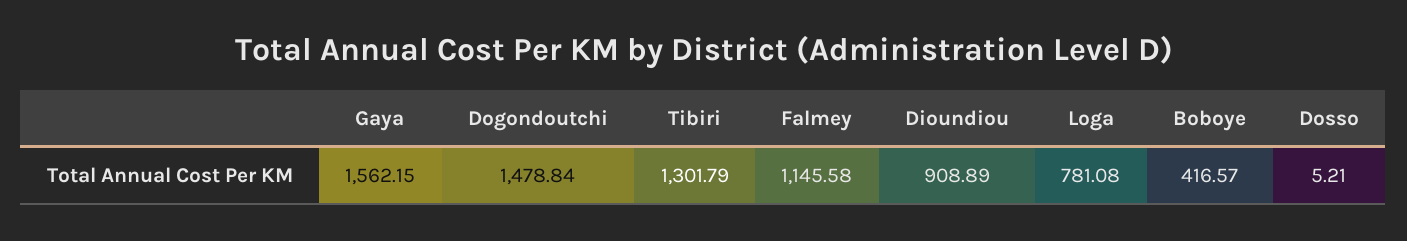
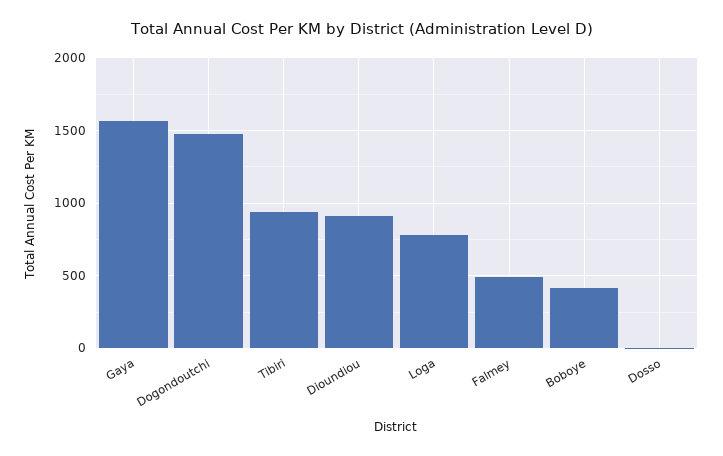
Tibiri: 1301.79 -> 950
Falmey: 1145.58 -> 500

